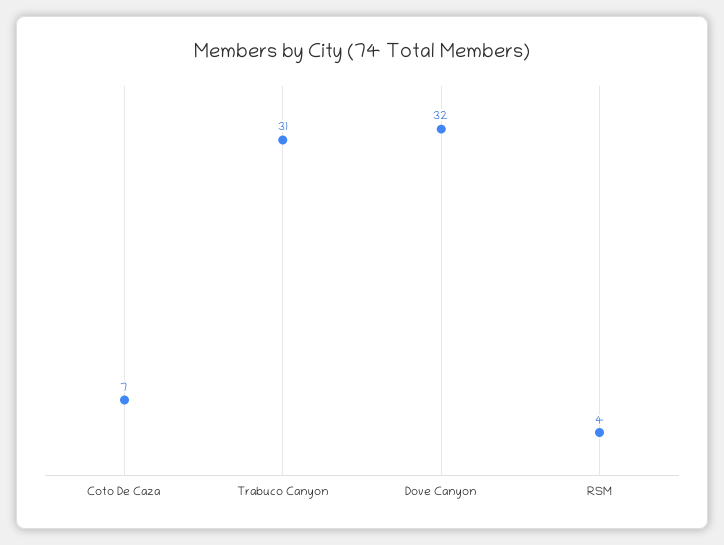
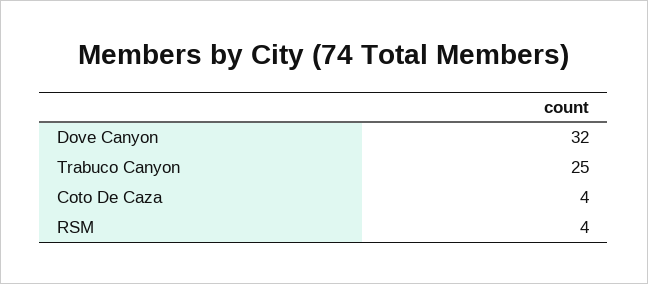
Coto De Caza: 7 -> 4
Trabuco Canyon: 31 -> 25

